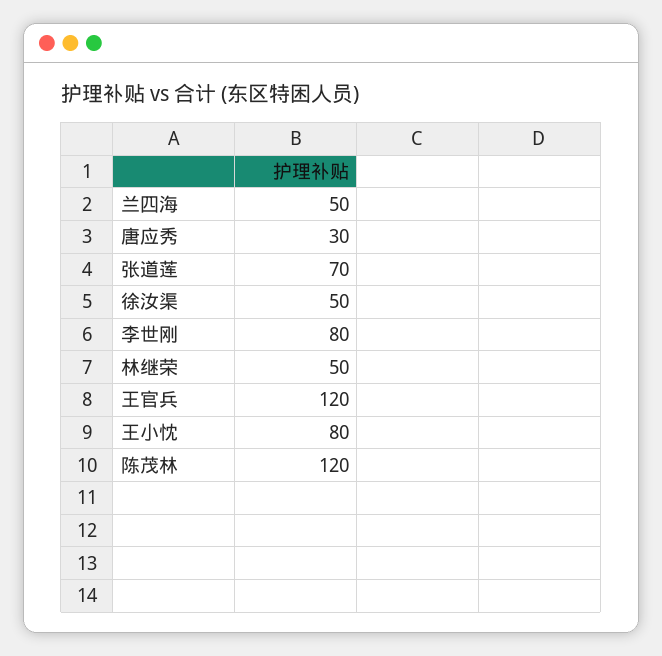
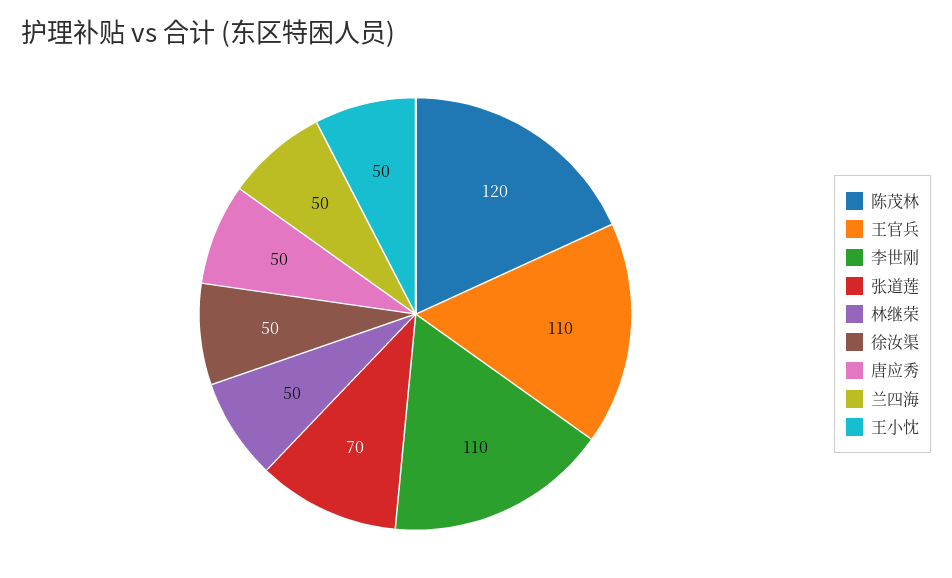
唐应秀: 30 -> 50
李世刚: 80 -> 110
王官兵: 120 -> 110
王小忱: 80 -> 50

